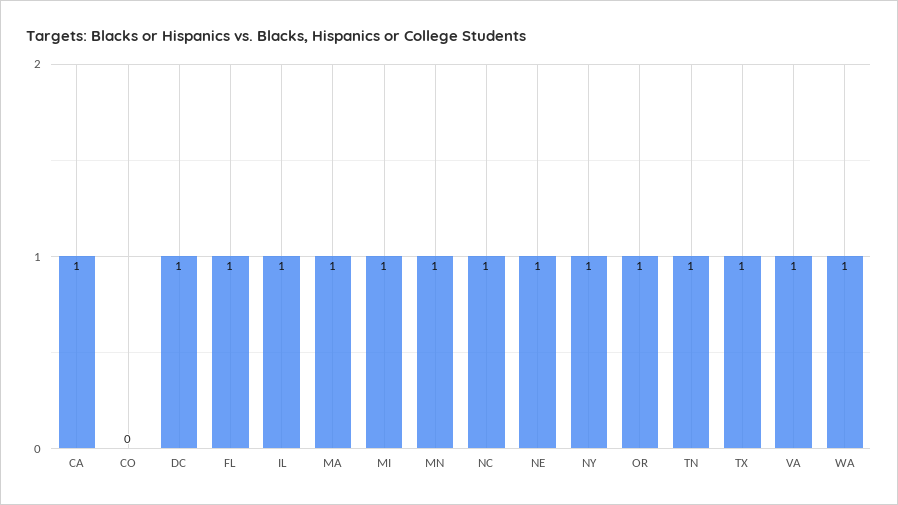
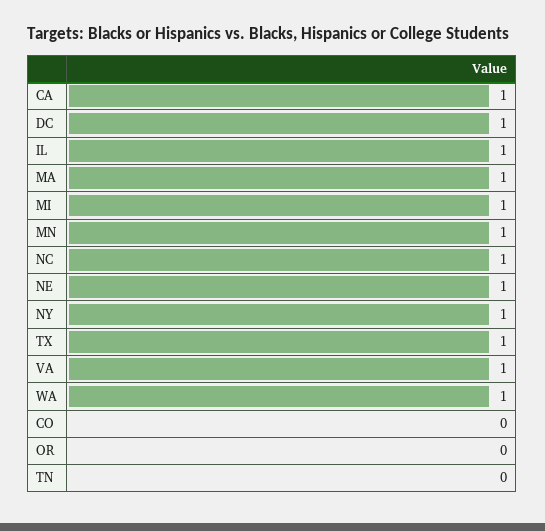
FL: 1 -> none
OR: 1 -> 0
TN: 1 -> 0

